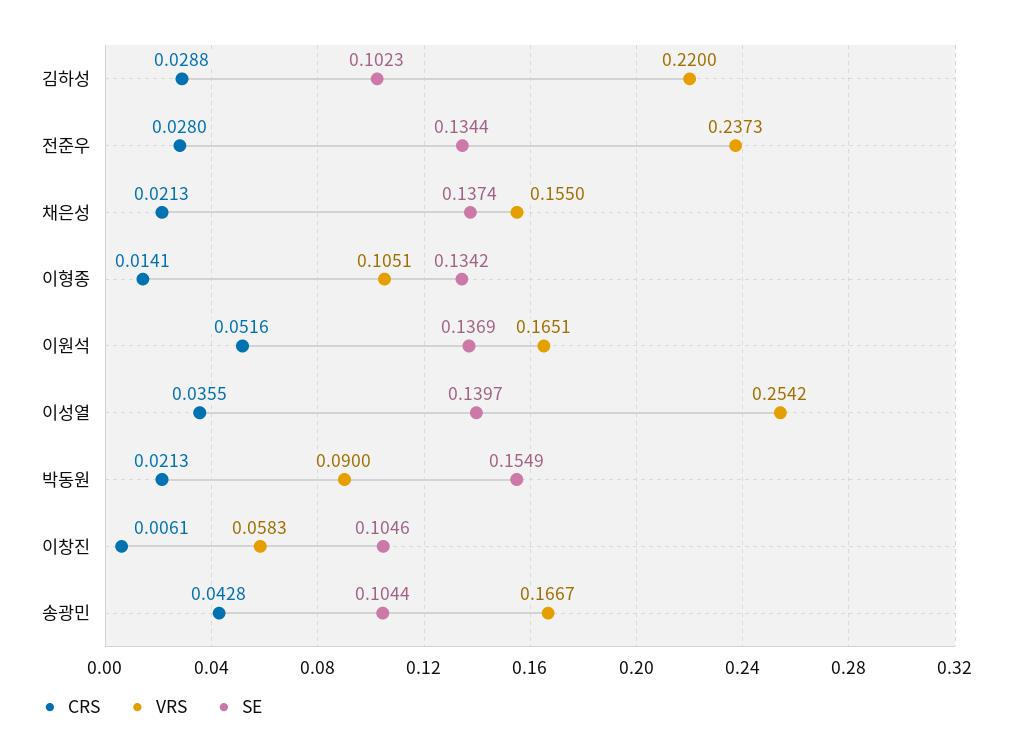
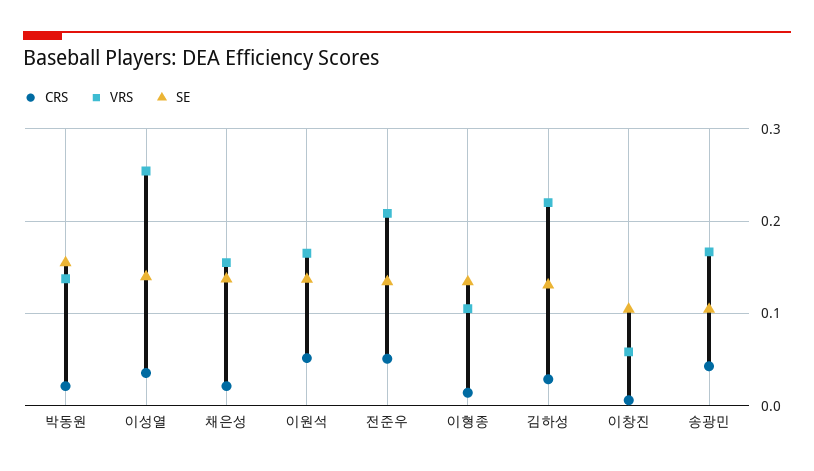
SE, 김하성: 0.1023 -> 0.13
CRS, 전준우: 0.028 -> 0.05
VRS, 전준우: 0.2373 -> 0.21
VRS, 박동원: 0.09 -> 0.14

